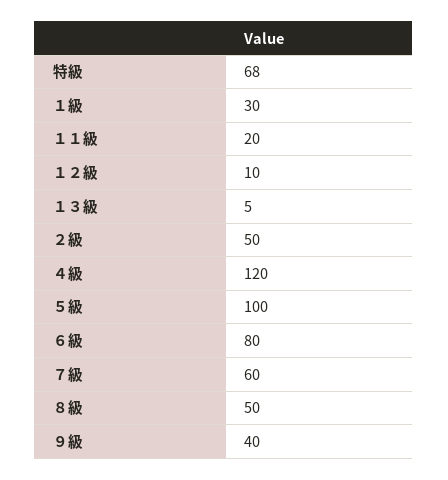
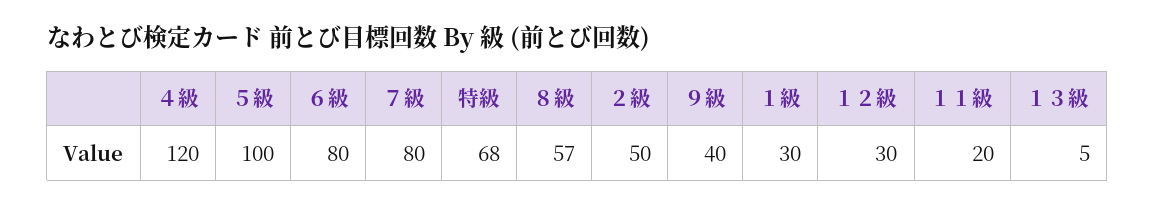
１２級: 10 -> 30
７級: 60 -> 80
８級: 50 -> 57

